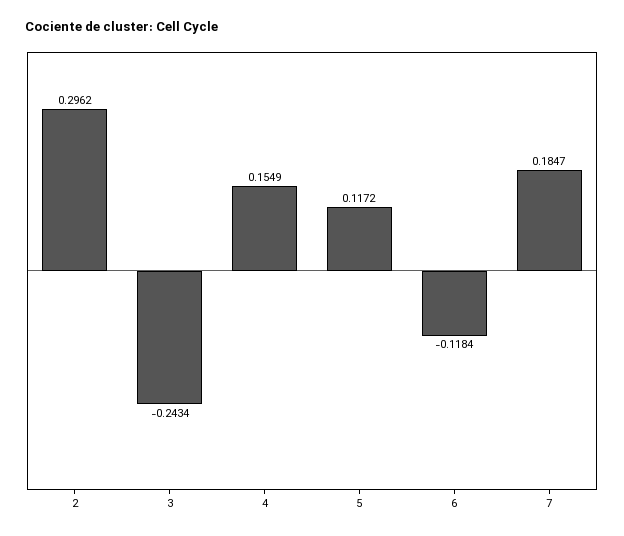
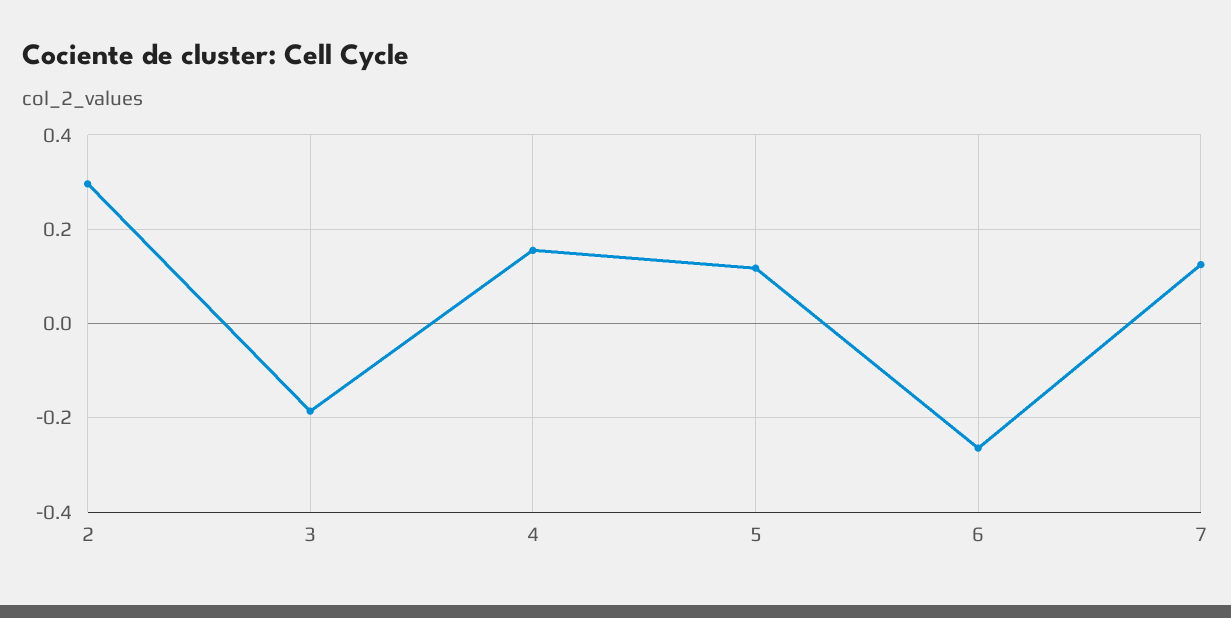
3: -0.2434 -> -0.18
6: -0.1184 -> -0.26
7: 0.1847 -> 0.12

